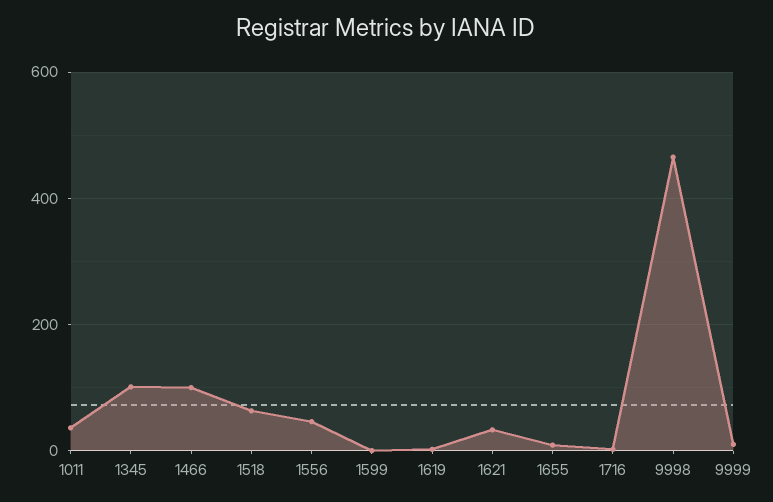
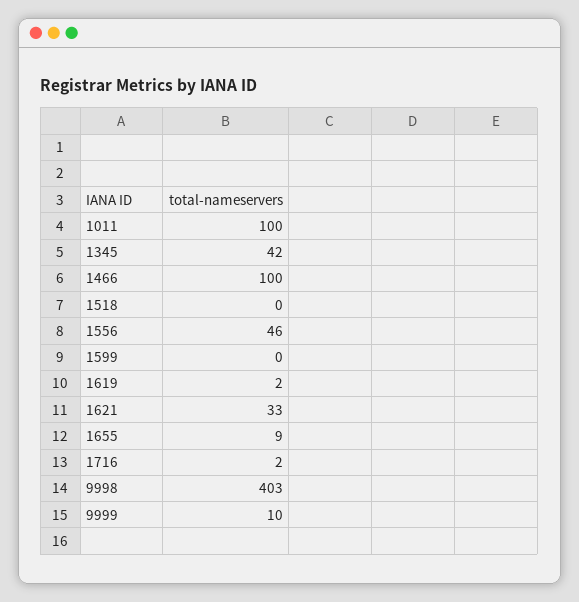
1011: 40 -> 100
1345: 100 -> 42
1518: 60 -> 0
9998: 460 -> 403

